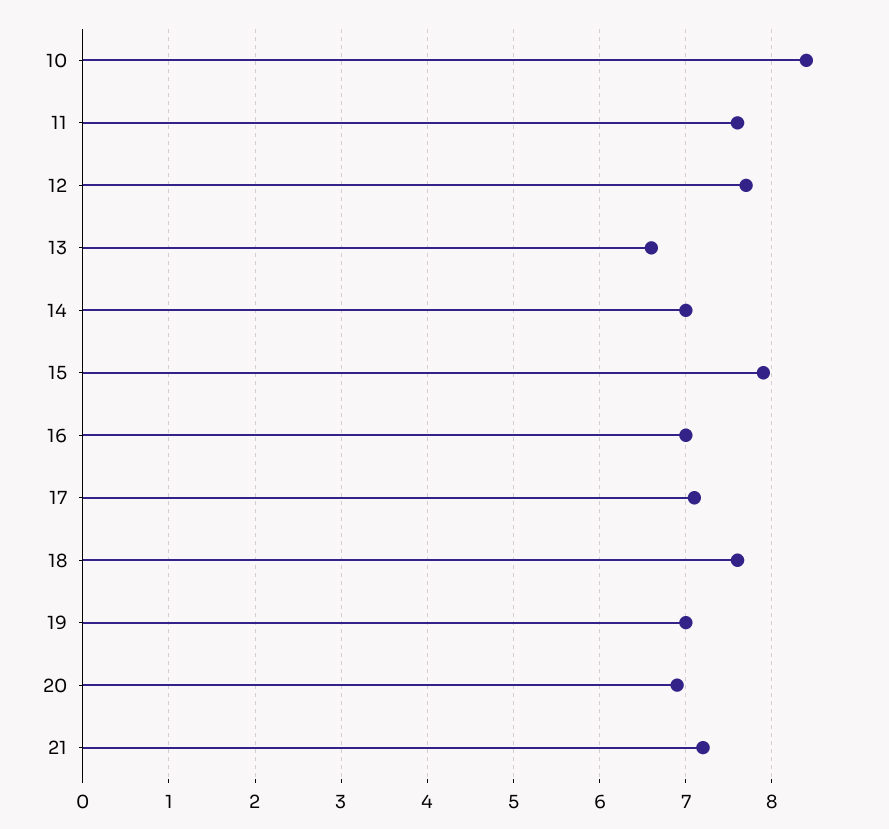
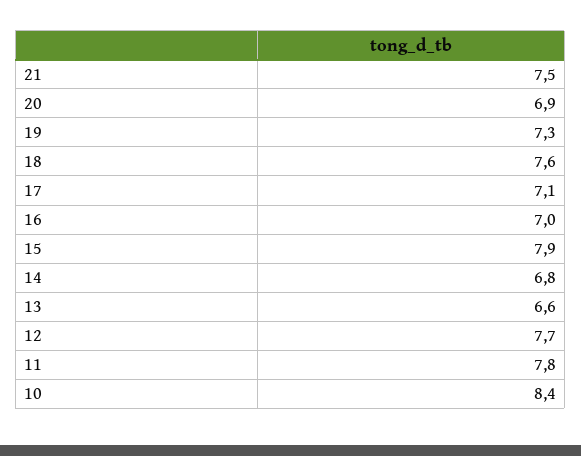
11: 7.6 -> 7.8
14: 7 -> 6.8
19: 7 -> 7.3
21: 7.2 -> 7.5

